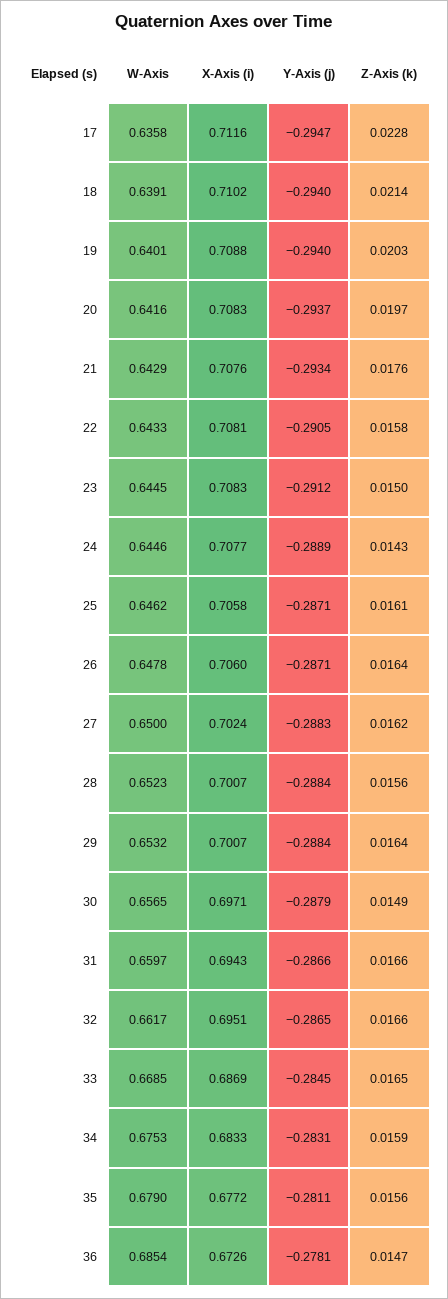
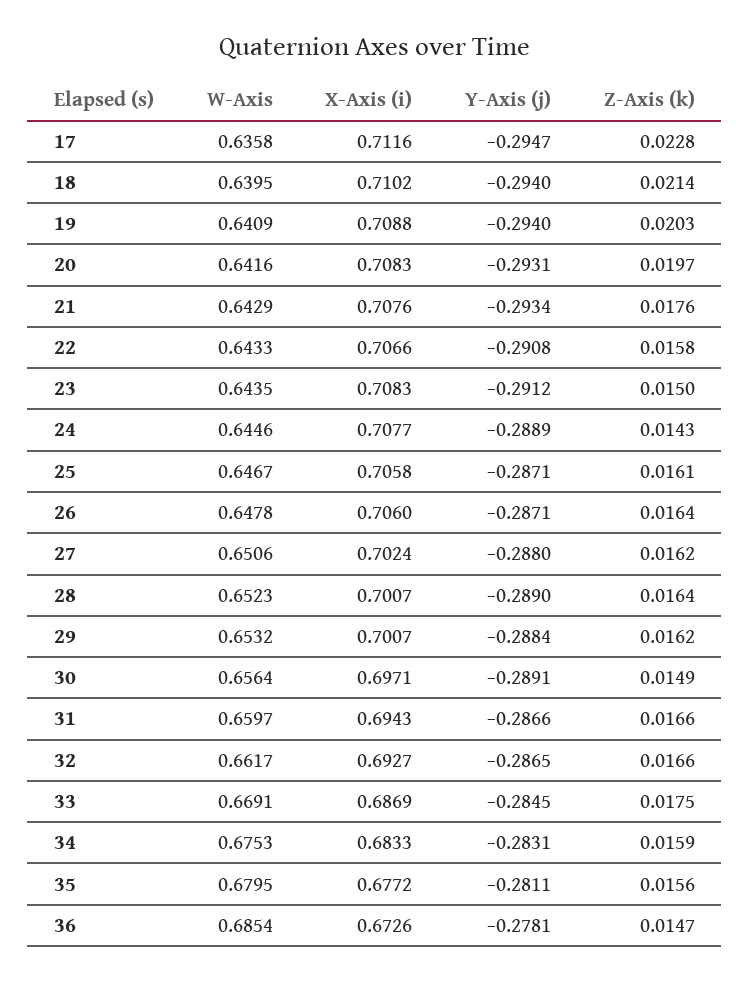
W-Axis, 18: 0.6391 -> 0.6395
W-Axis, 19: 0.6401 -> 0.6409
Y-Axis (j), 20: -0.2937 -> -0.2931
X-Axis (i), 22: 0.7081 -> 0.7066
Y-Axis (j), 22: -0.2905 -> -0.2908
W-Axis, 23: 0.6445 -> 0.6435
W-Axis, 25: 0.6462 -> 0.6467
W-Axis, 27: 0.65 -> 0.6506
Y-Axis (j), 27: -0.2883 -> -0.288
Y-Axis (j), 28: -0.2884 -> -0.289
Z-Axis (k), 28: 0.0156 -> 0.0164
Z-Axis (k), 29: 0.0164 -> 0.0162
W-Axis, 30: 0.6565 -> 0.6564
Y-Axis (j), 30: -0.2879 -> -0.2891
X-Axis (i), 32: 0.6951 -> 0.6927
W-Axis, 33: 0.6685 -> 0.6691
Z-Axis (k), 33: 0.0165 -> 0.0175
W-Axis, 35: 0.679 -> 0.6795

